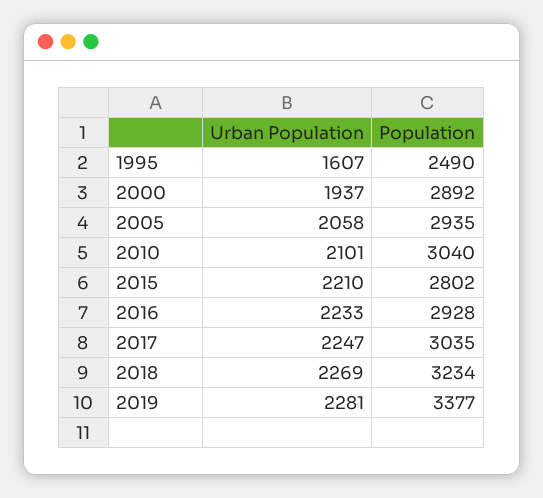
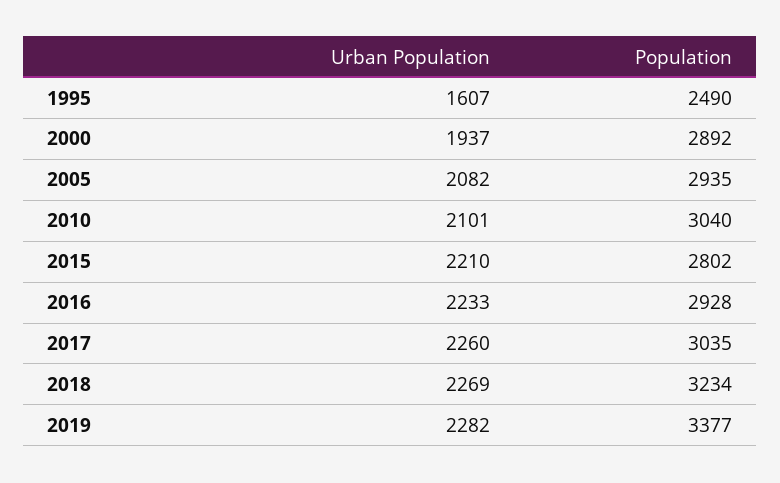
Urban Population, 2005: 2058 -> 2082
Urban Population, 2017: 2247 -> 2260
Urban Population, 2019: 2281 -> 2282

